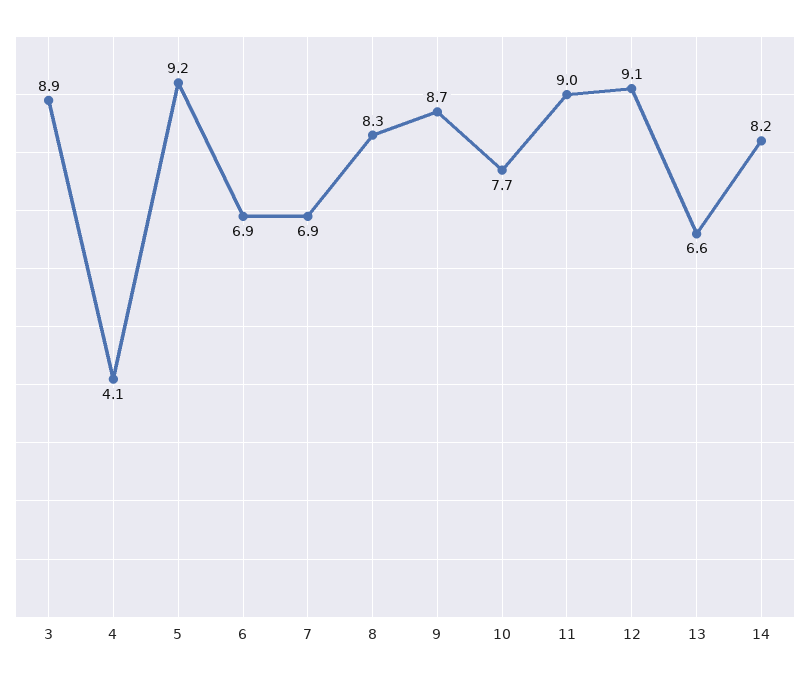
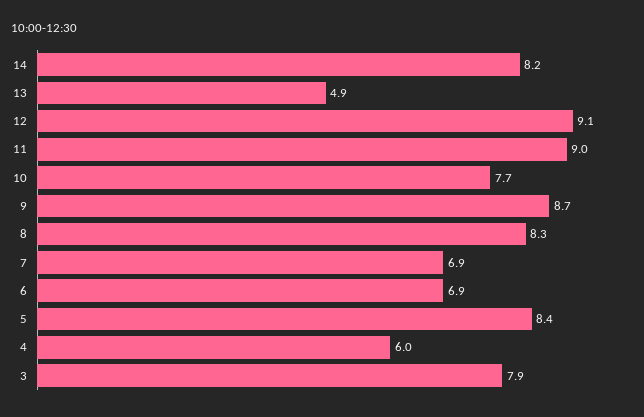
3: 8.9 -> 7.9
4: 4.1 -> 6
5: 9.2 -> 8.4
13: 6.6 -> 4.9

